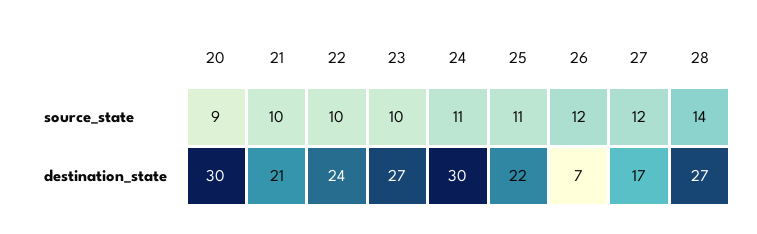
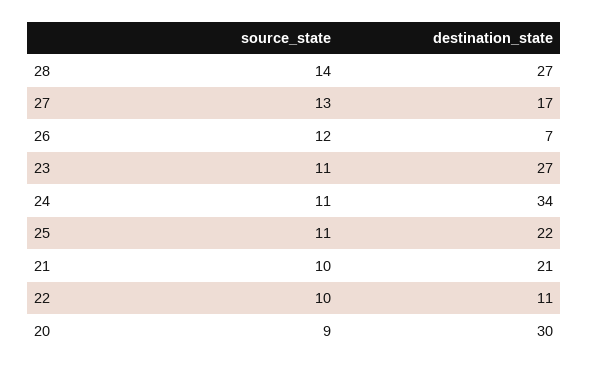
23, source_state: 10 -> 11
27, source_state: 12 -> 13
22, destination_state: 24 -> 11
24, destination_state: 30 -> 34

